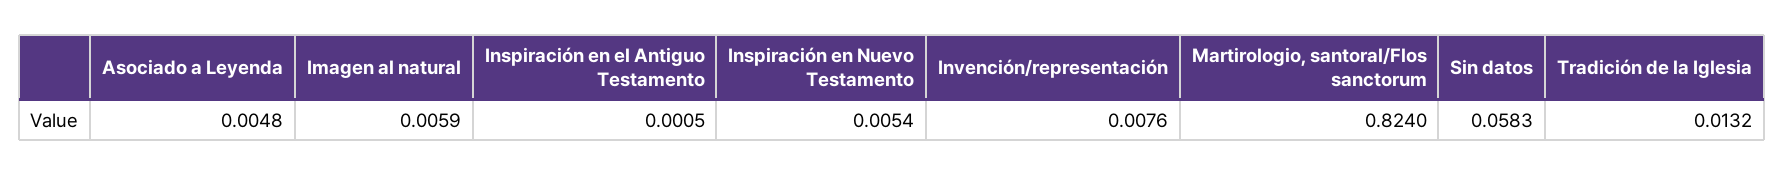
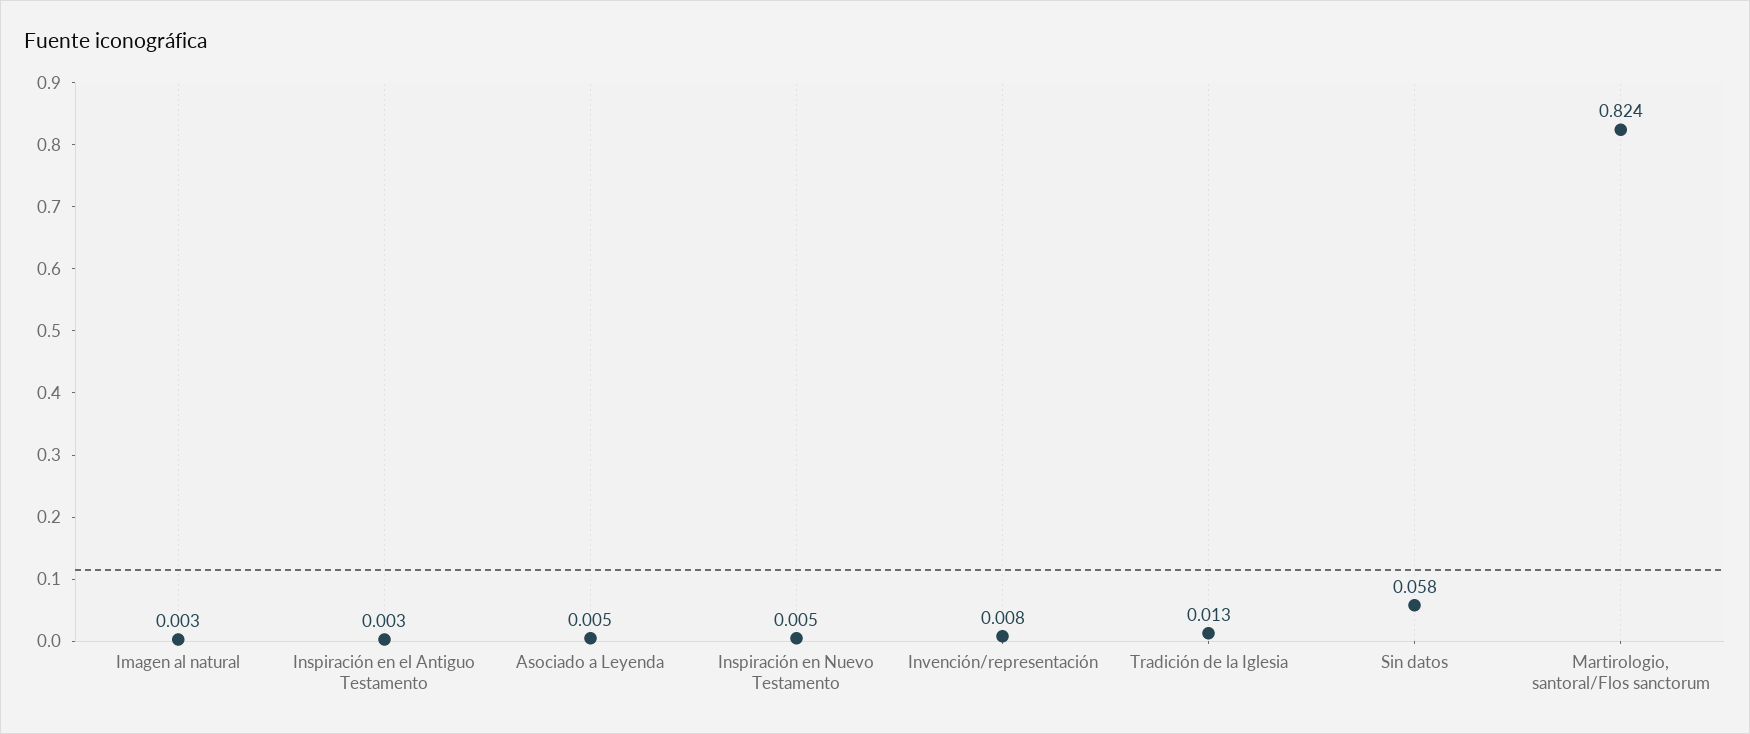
Imagen al natural: 0.0059 -> 0.003
Inspiración en el Antiguo Testamento: 0.0005 -> 0.003

